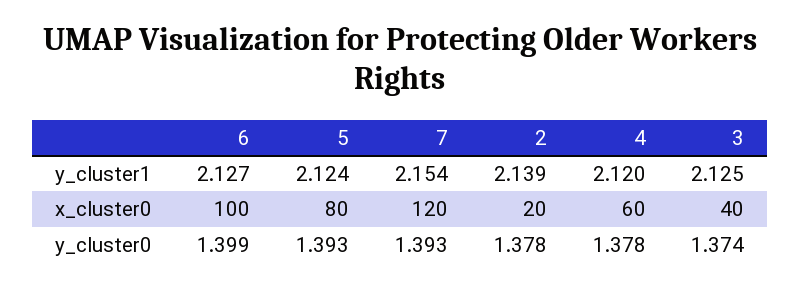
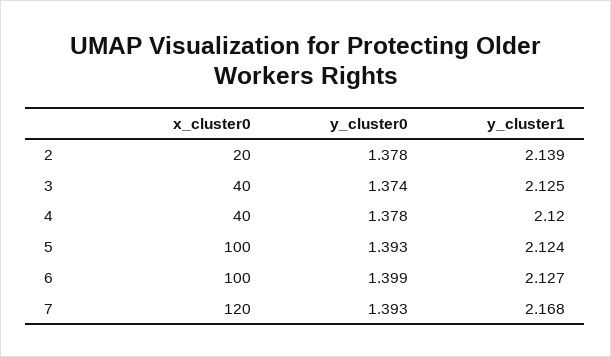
7, y_cluster1: 2.154 -> 2.168
5, x_cluster0: 80 -> 100
4, x_cluster0: 60 -> 40

